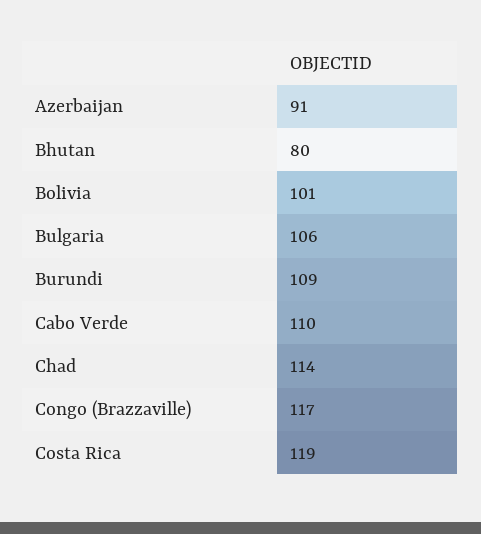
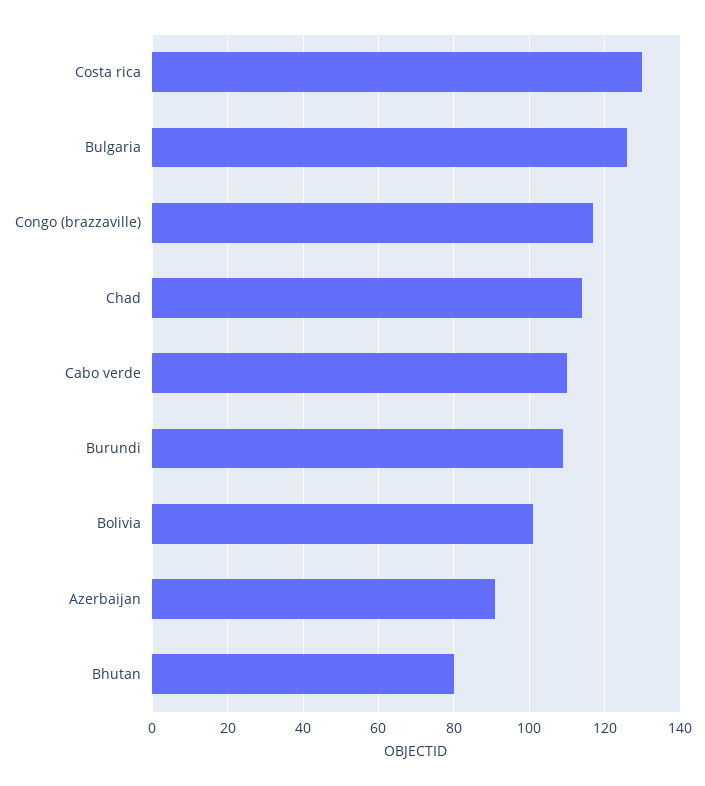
Bulgaria: 106 -> 125
Costa Rica: 119 -> 130

